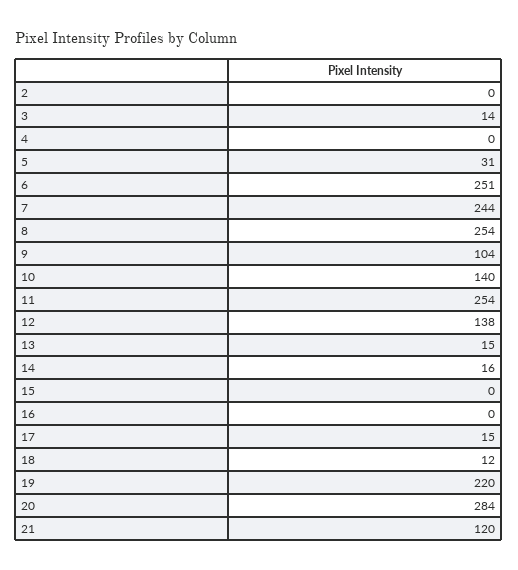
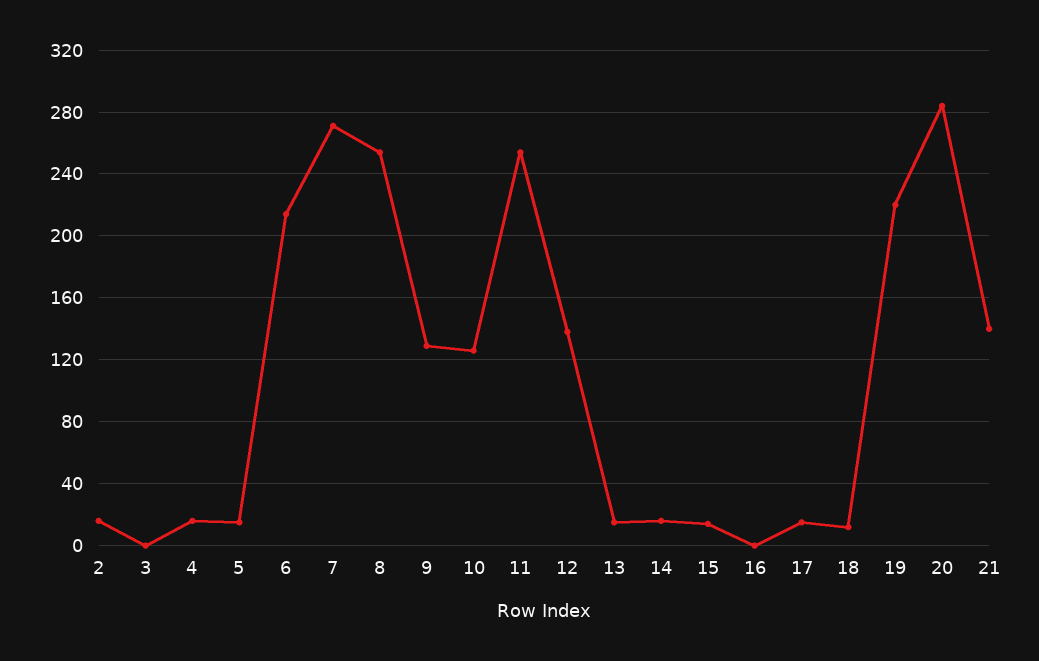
2: 0 -> 15
3: 14 -> 0
4: 0 -> 15
5: 31 -> 15
6: 251 -> 215
7: 244 -> 270
9: 104 -> 130
10: 140 -> 125
15: 0 -> 15
21: 120 -> 140

